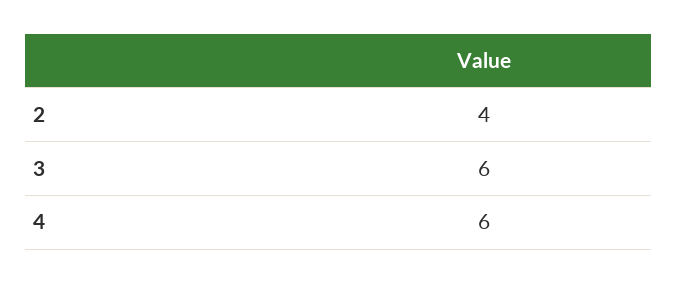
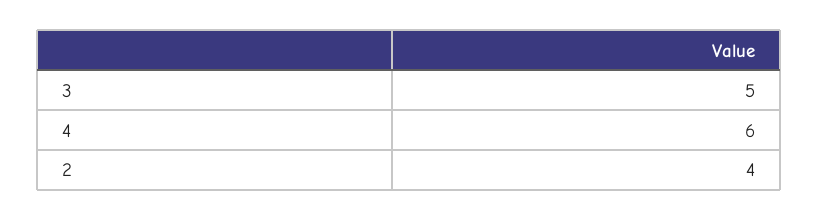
3: 6 -> 5

